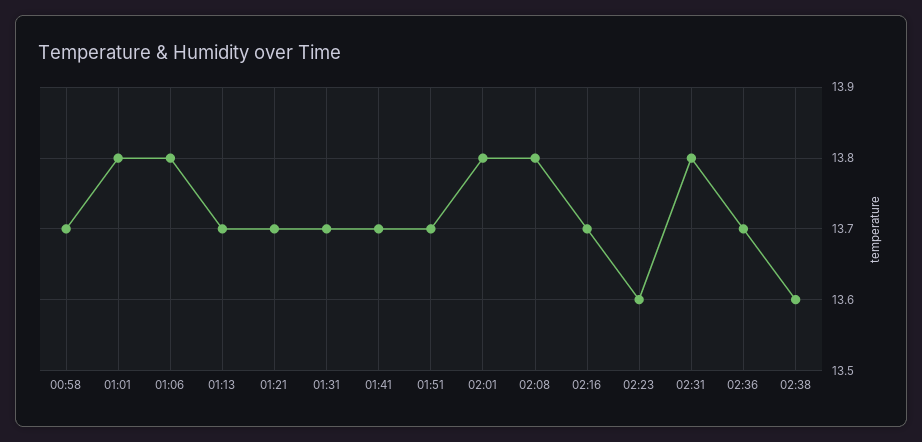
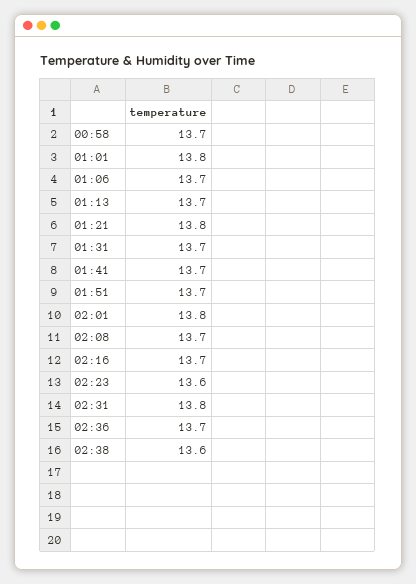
01:06: 13.8 -> 13.7
01:21: 13.7 -> 13.8
02:08: 13.8 -> 13.7

